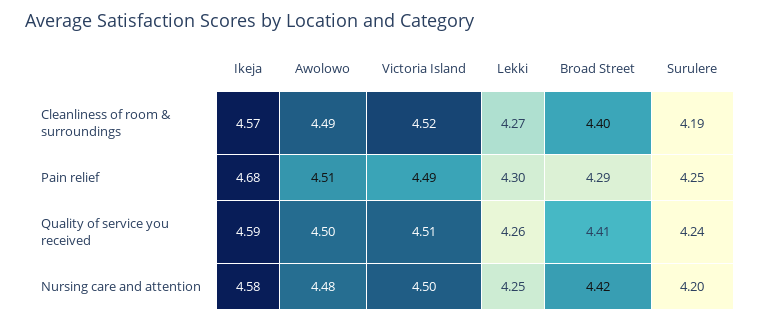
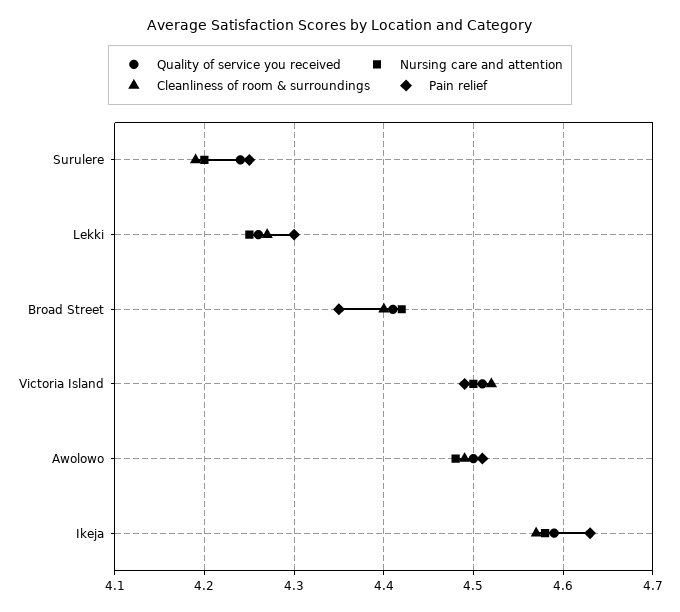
Pain relief, Ikeja: 4.68 -> 4.63
Pain relief, Broad Street: 4.29 -> 4.35

